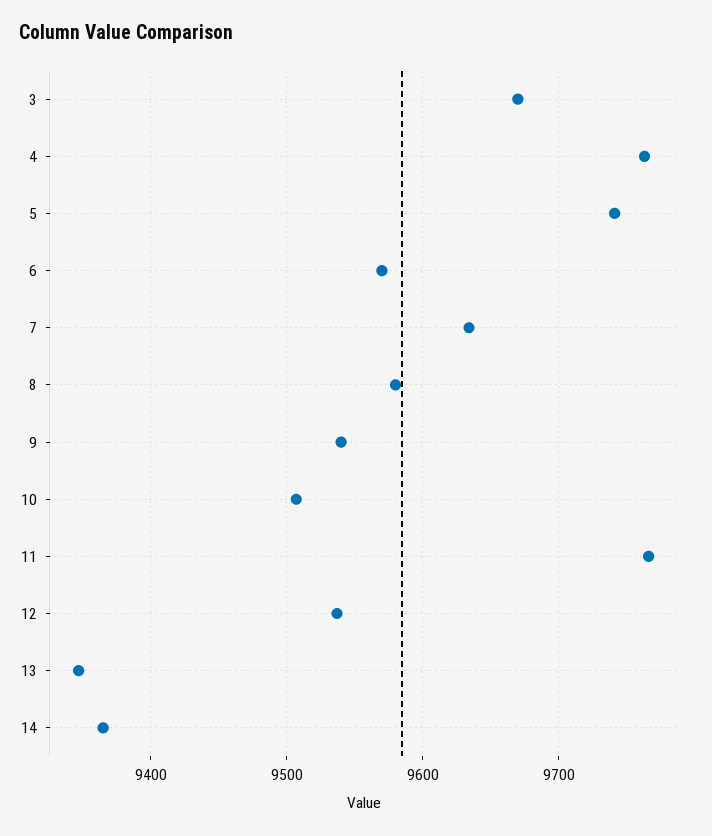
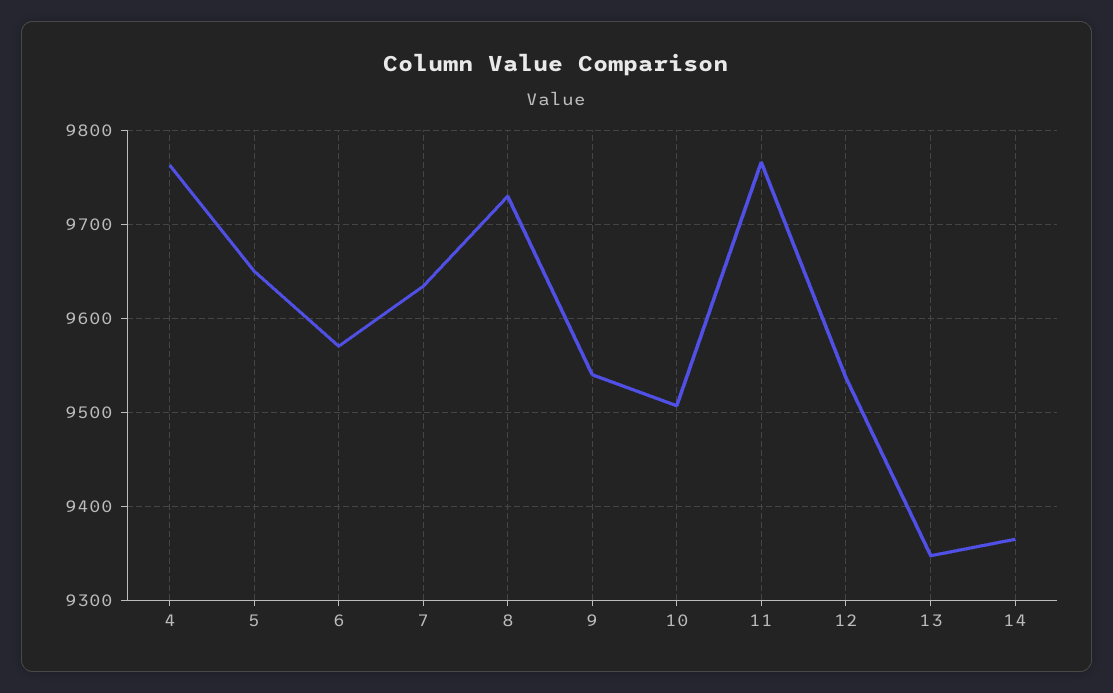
3: 9670 -> none
5: 9740 -> 9650
8: 9580 -> 9730

